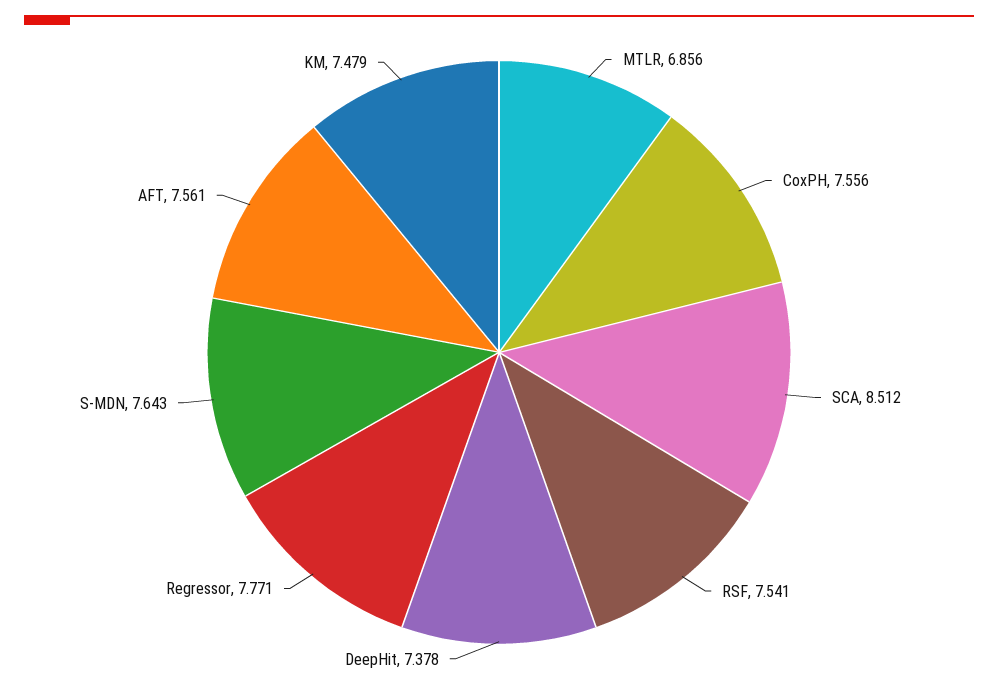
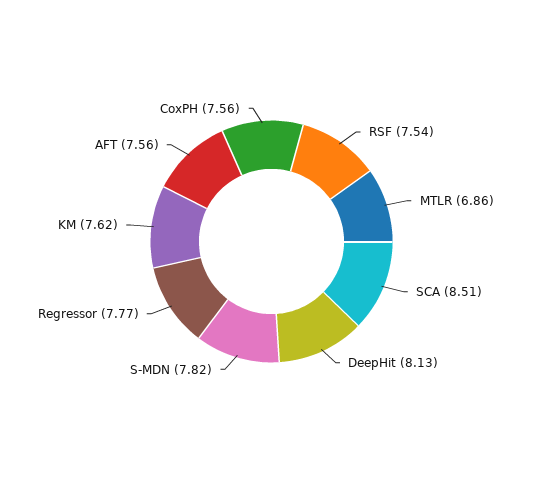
DeepHit: 7.378 -> 8.13
S-MDN: 7.643 -> 7.82
KM: 7.479 -> 7.62

